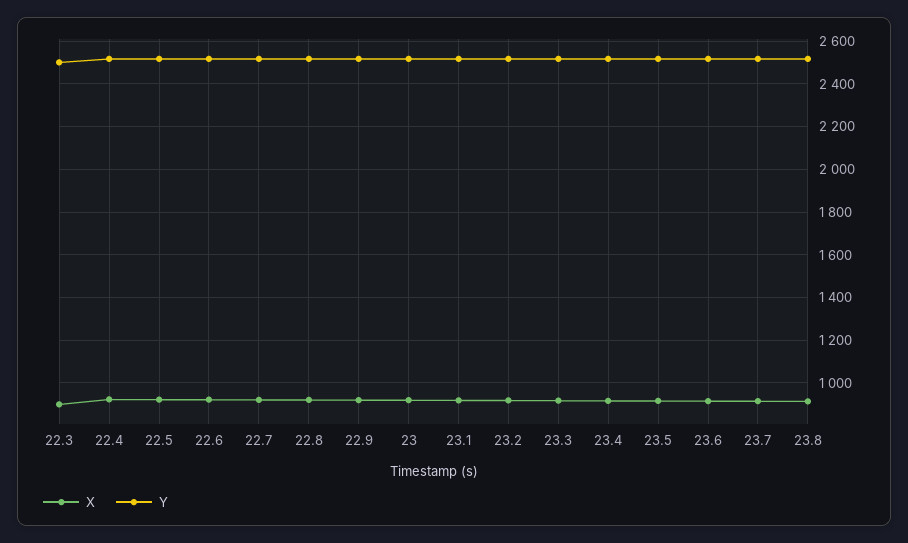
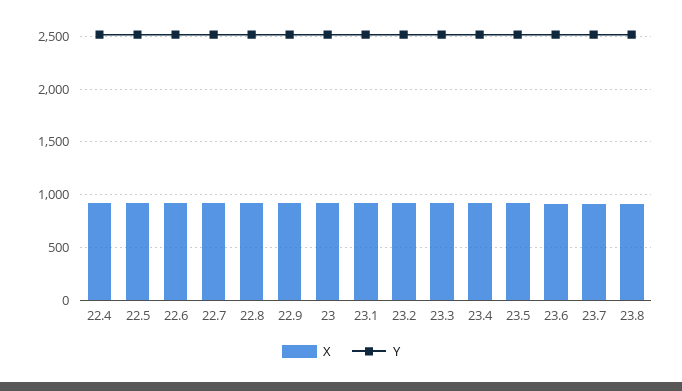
X, 22.3: 900 -> none
Y, 22.3: 2500 -> none

